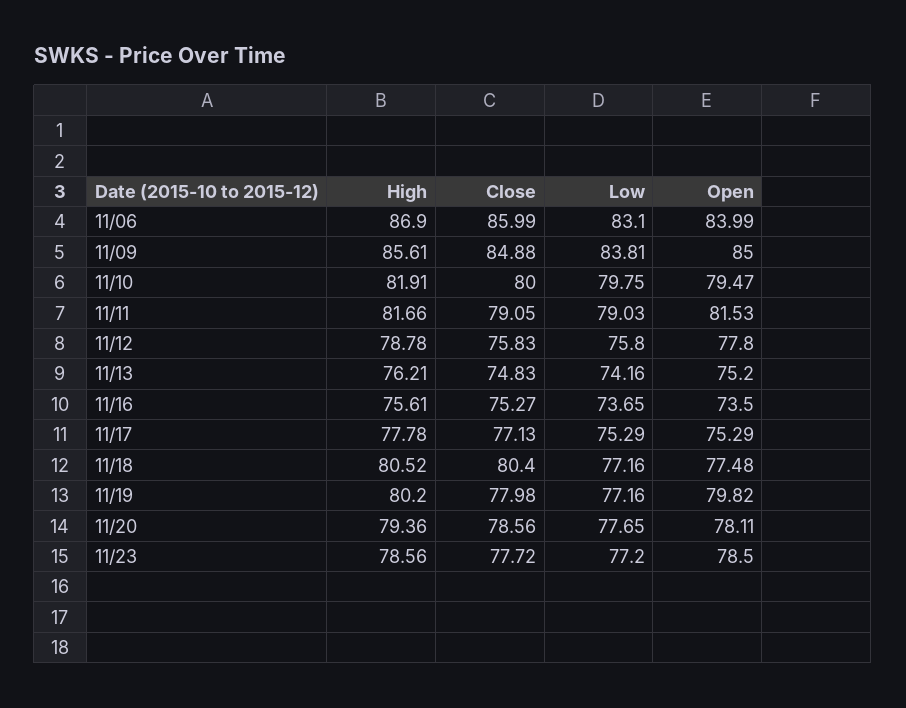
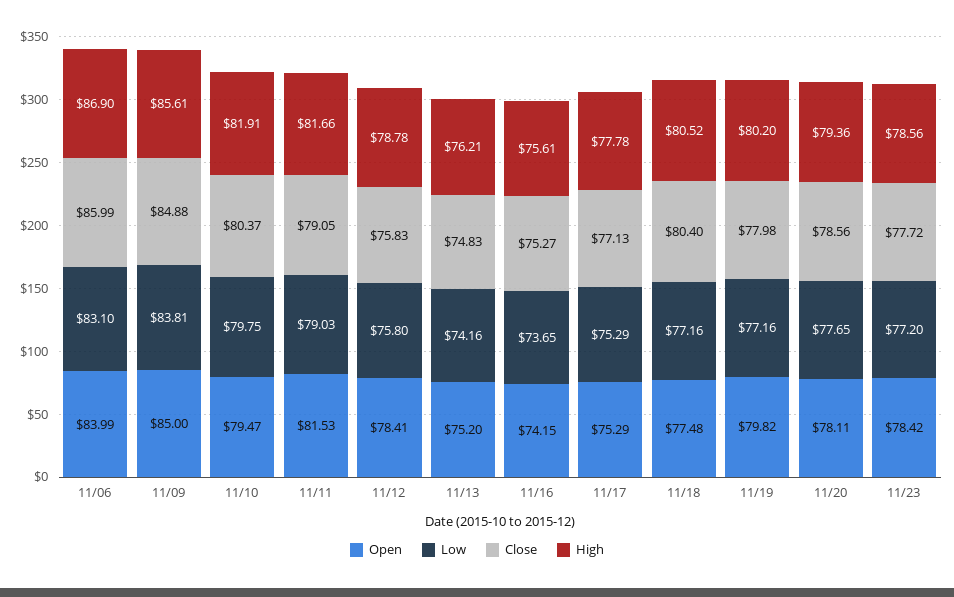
Close, 11/10: 80 -> 80.37
Open, 11/12: 77.8 -> 78.41
Open, 11/16: 73.5 -> 74.15
Open, 11/23: 78.5 -> 78.42

